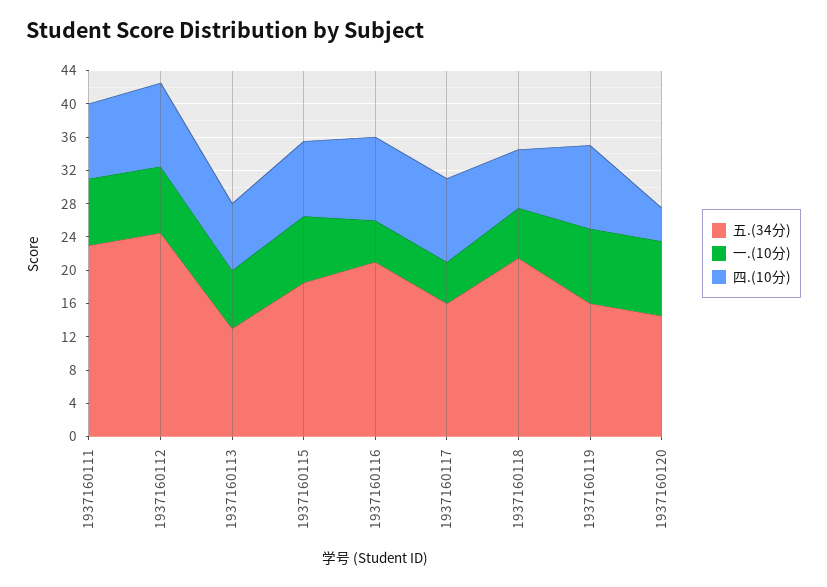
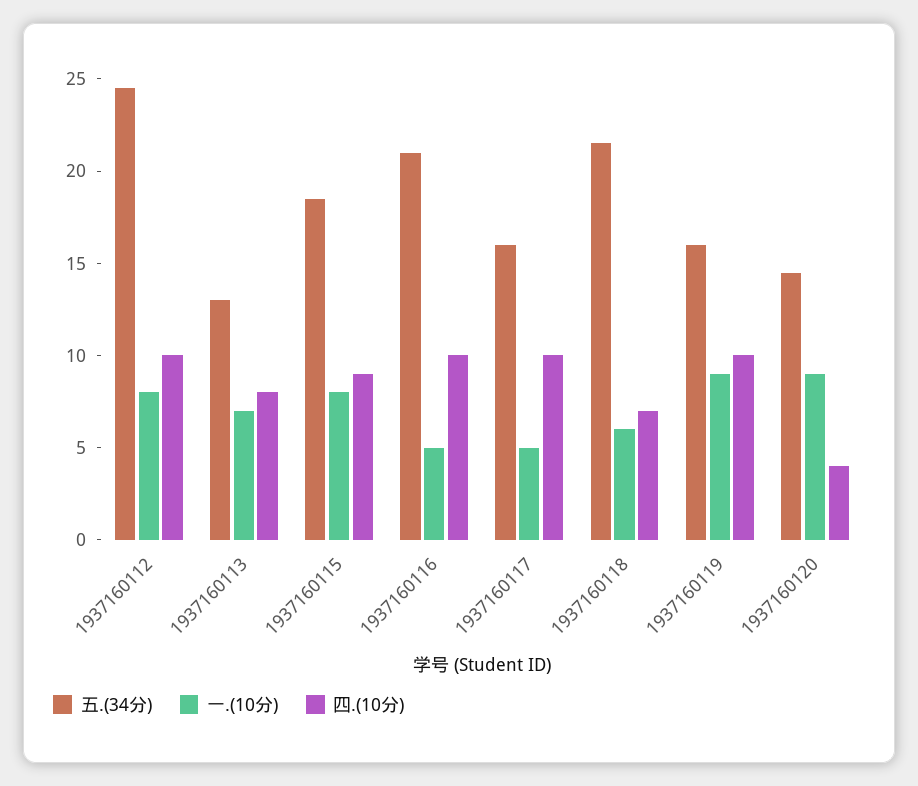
五.(34分), 1937160111: 23 -> none
一.(10分), 1937160111: 8 -> none
四.(10分), 1937160111: 9 -> none

